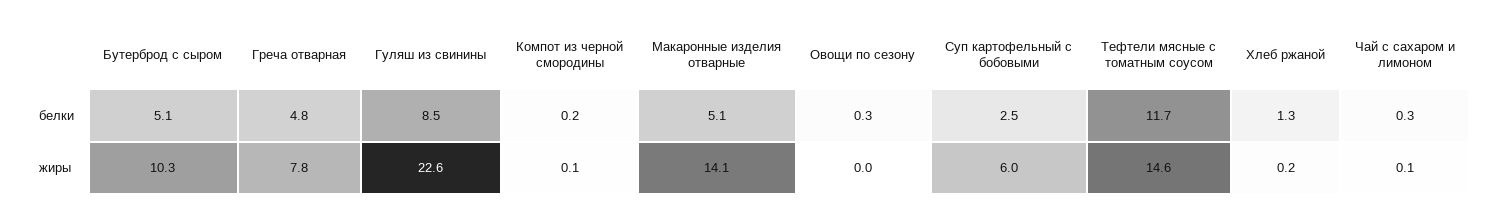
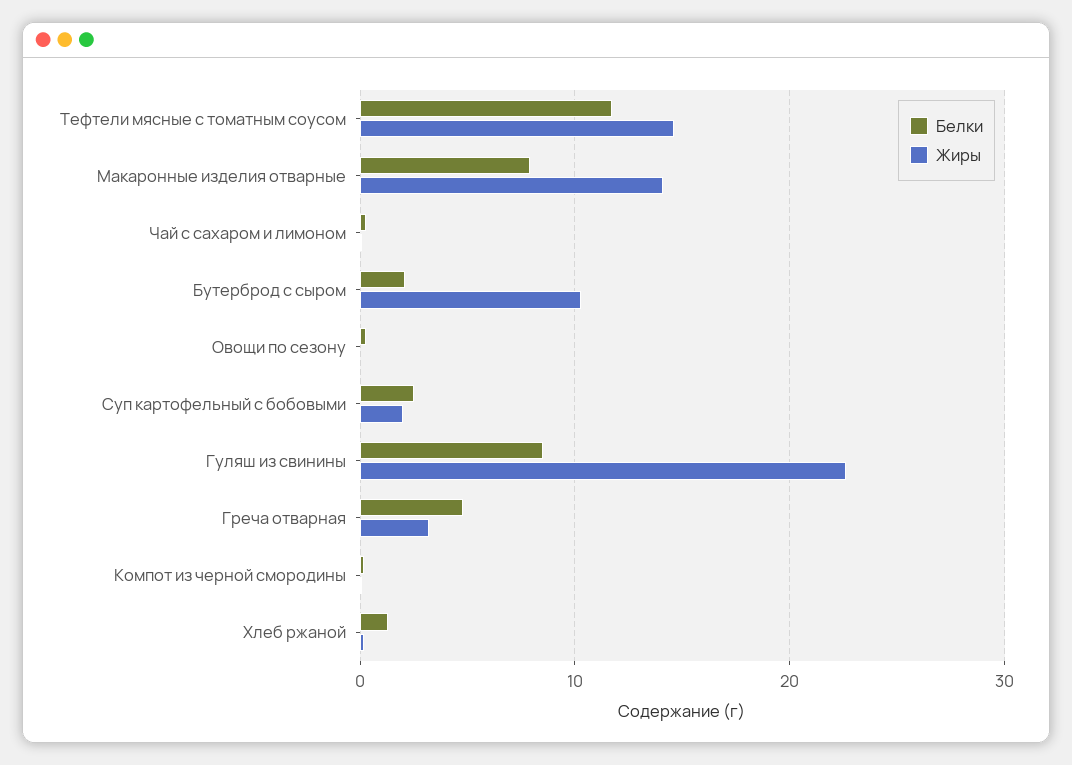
белки, Бутерброд с сыром: 5.1 -> 2
белки, Макаронные изделия отварные: 5.1 -> 8
жиры, Греча отварная: 7.8 -> 3
жиры, Суп картофельный с бобовыми: 6 -> 2

